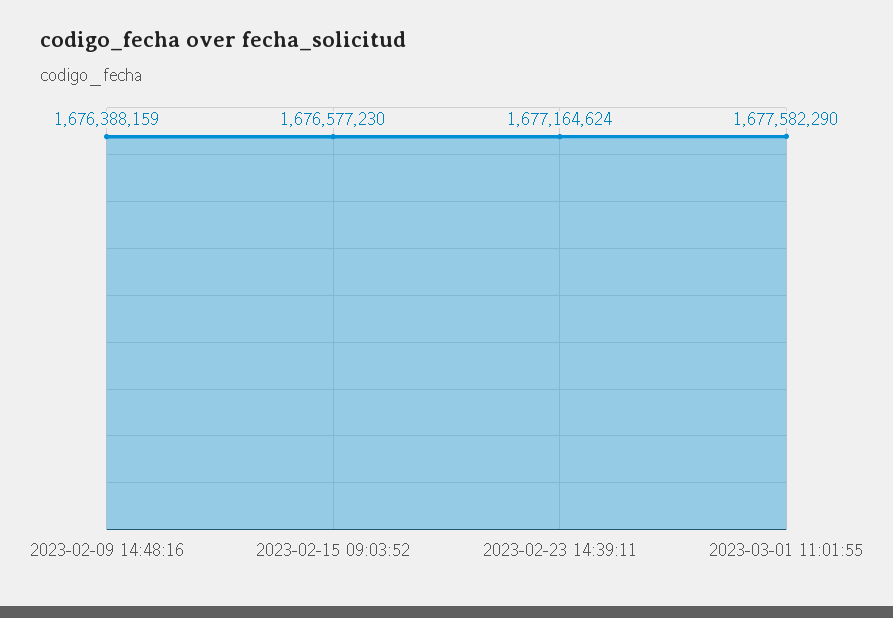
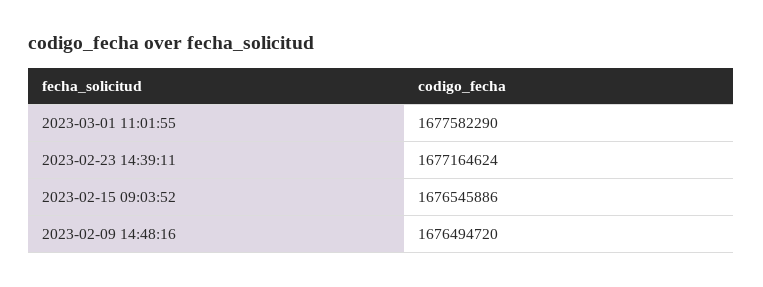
2023-02-09 14:48:16: 1676388159 -> 1676494720
2023-02-15 09:03:52: 1676577230 -> 1676545886

